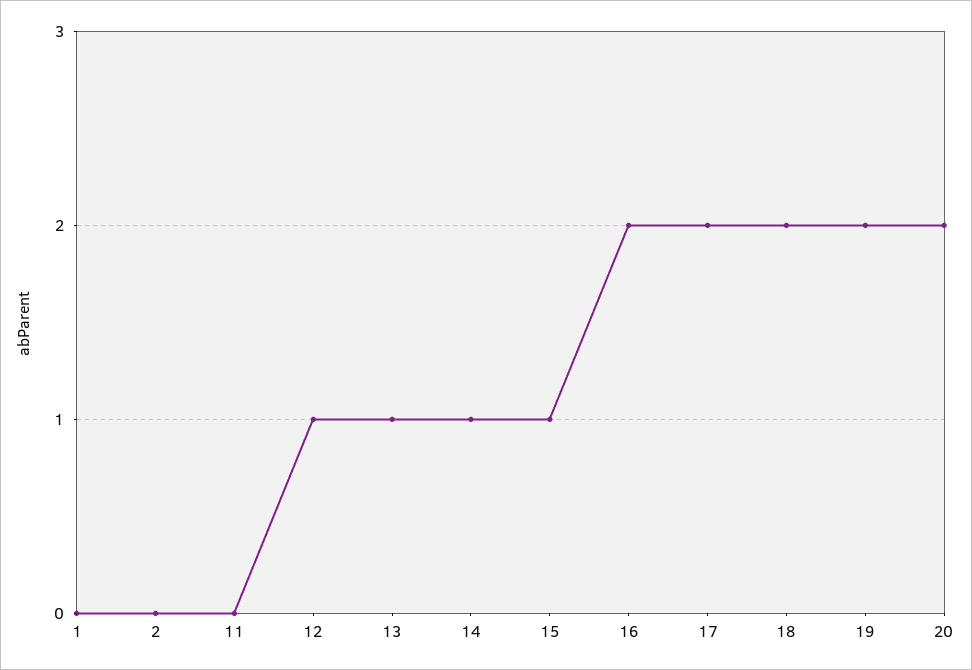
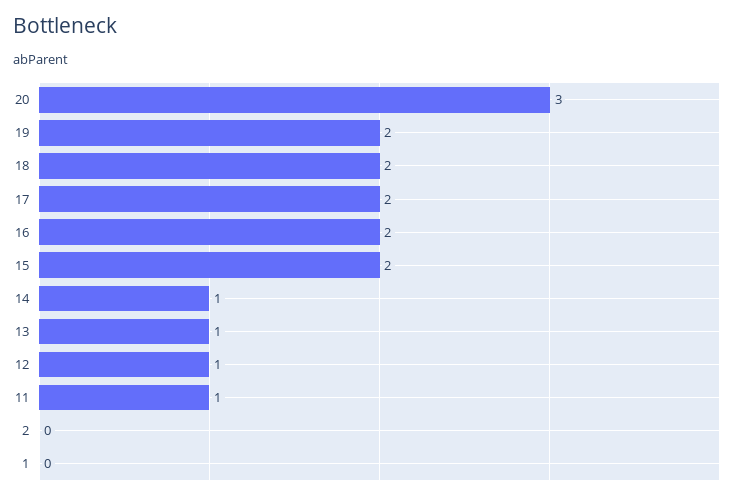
11: 0 -> 1
15: 1 -> 2
20: 2 -> 3

